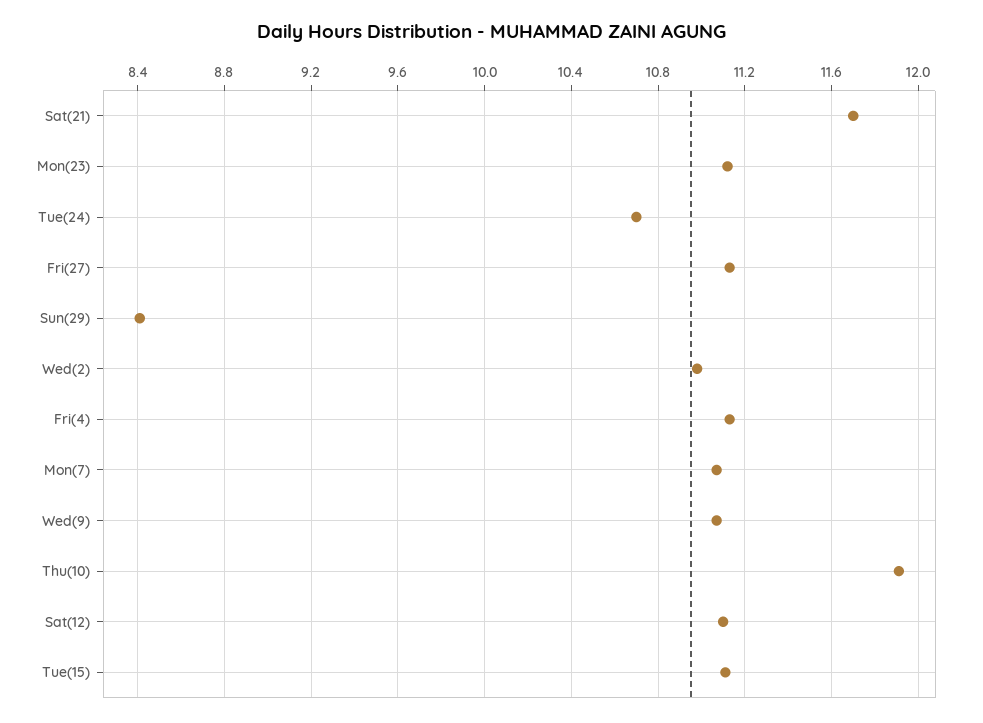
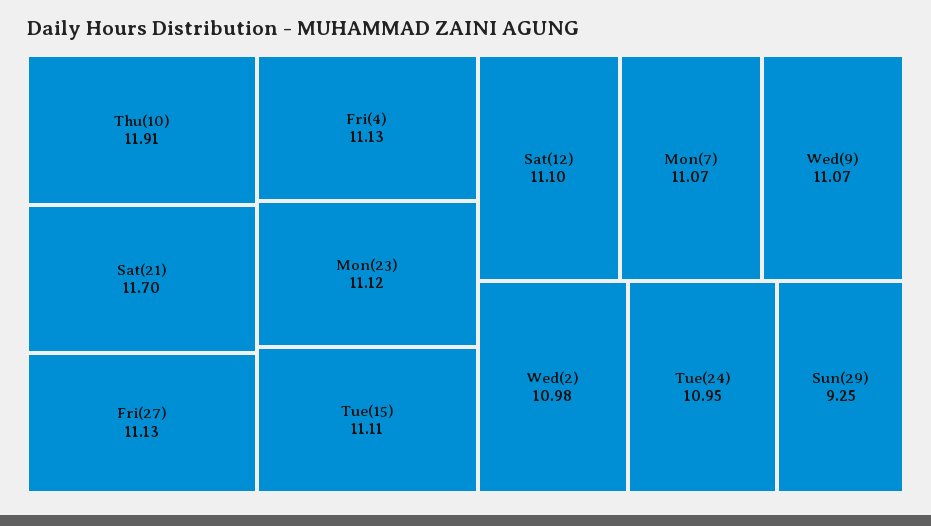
Tue(24): 10.7 -> 10.95
Sun(29): 8.4 -> 9.25

